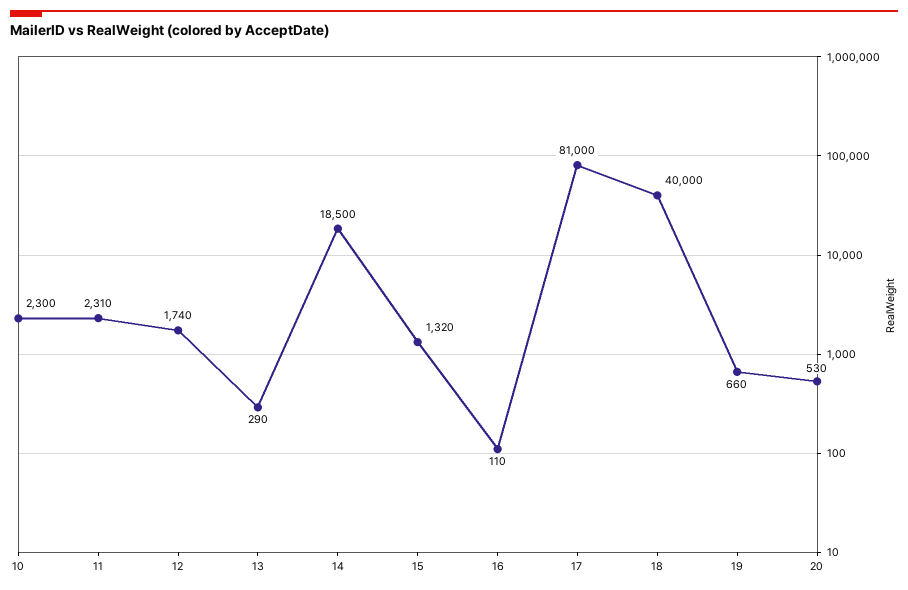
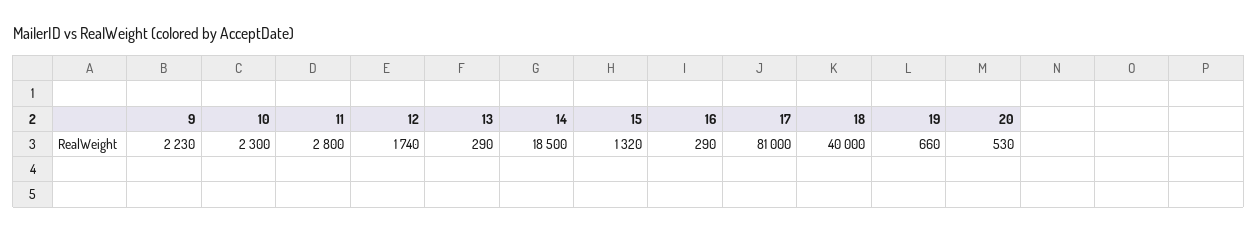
11: 2310 -> 2800
16: 110 -> 290
9: none -> 2230

